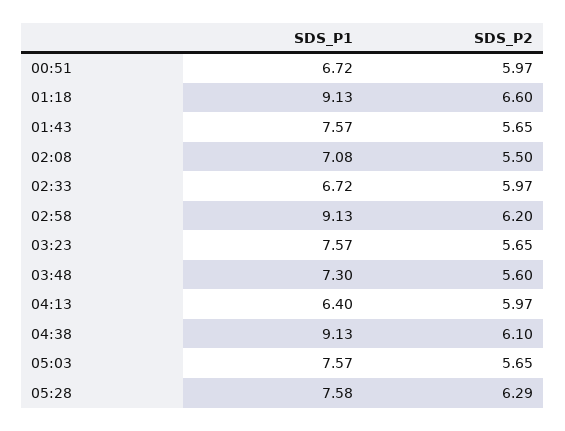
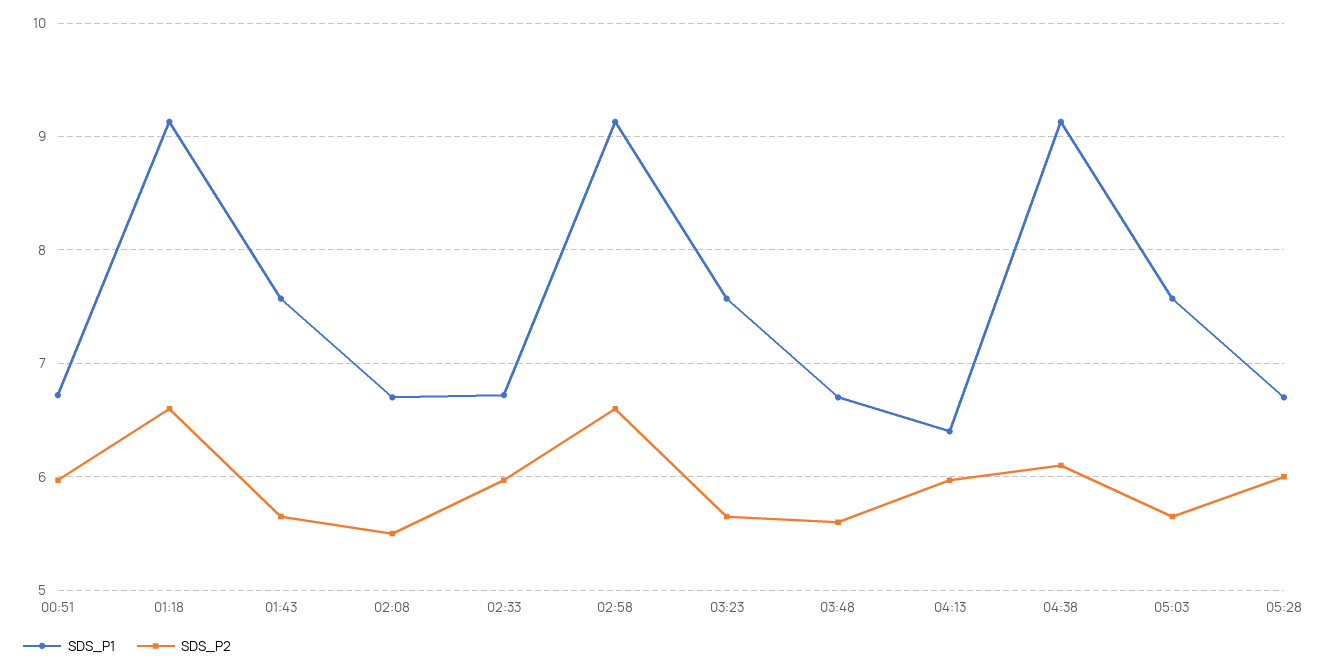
SDS_P1, 02:08: 7.08 -> 6.7
SDS_P2, 02:58: 6.2 -> 6.6
SDS_P1, 03:48: 7.3 -> 6.7
SDS_P1, 05:28: 7.58 -> 6.7
SDS_P2, 05:28: 6.29 -> 6

